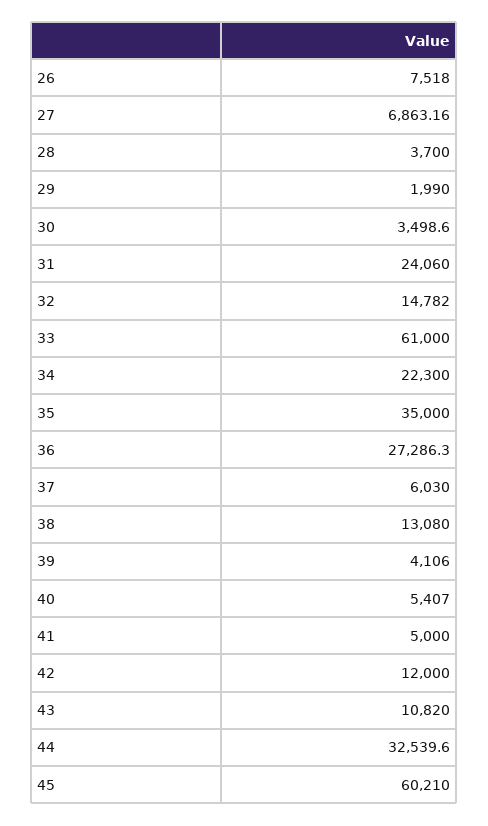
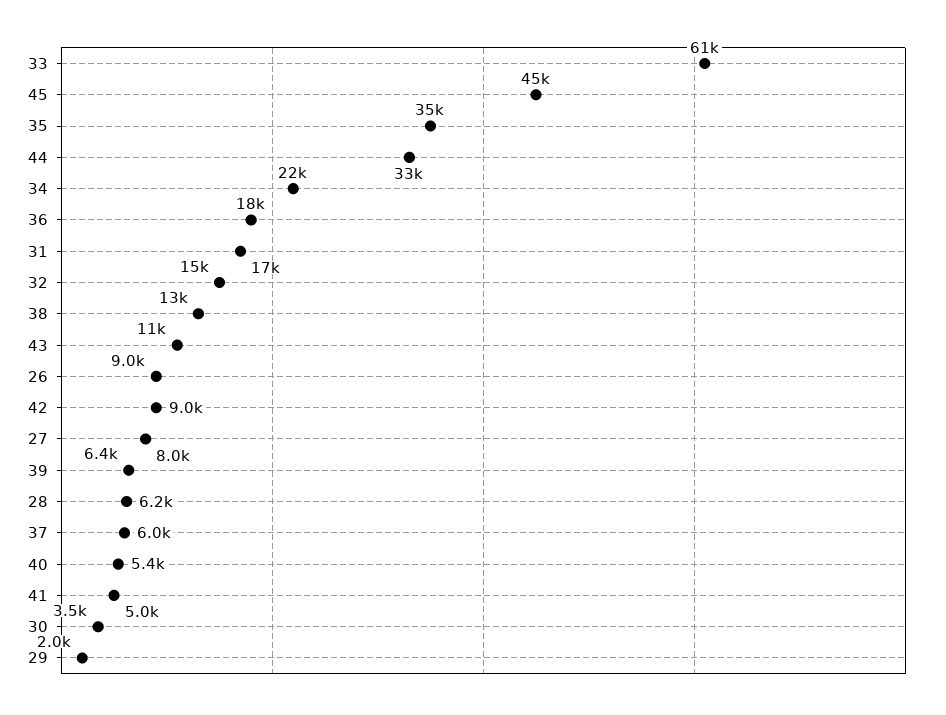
26: 7518 -> 9000
27: 6863.16 -> 8000
28: 3700 -> 6200
31: 24060 -> 17000
36: 27286.3 -> 18000
39: 4106 -> 6400
42: 12000 -> 9000
45: 60210 -> 45000

